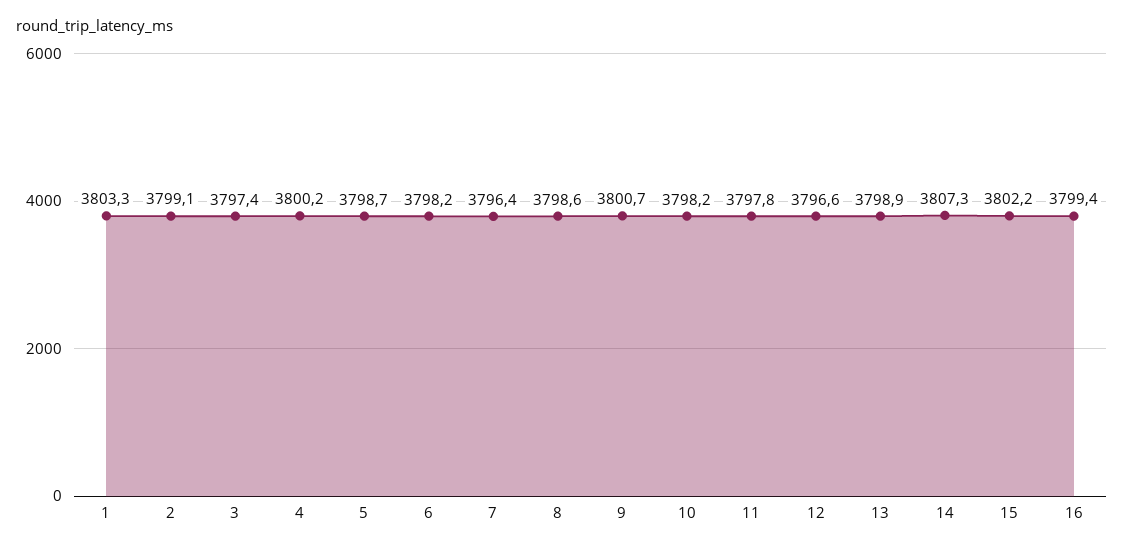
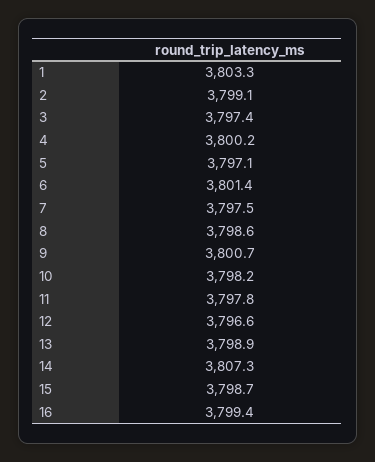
5: 3798.7 -> 3797.1
6: 3798.2 -> 3801.4
7: 3796.4 -> 3797.5
15: 3802.2 -> 3798.7

